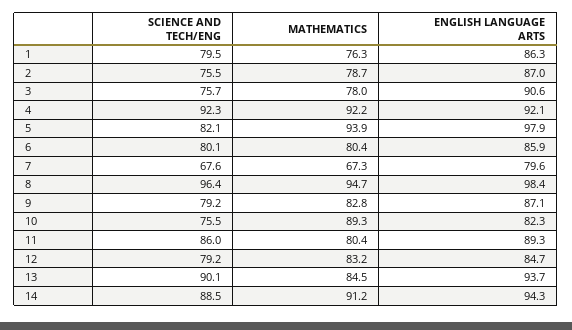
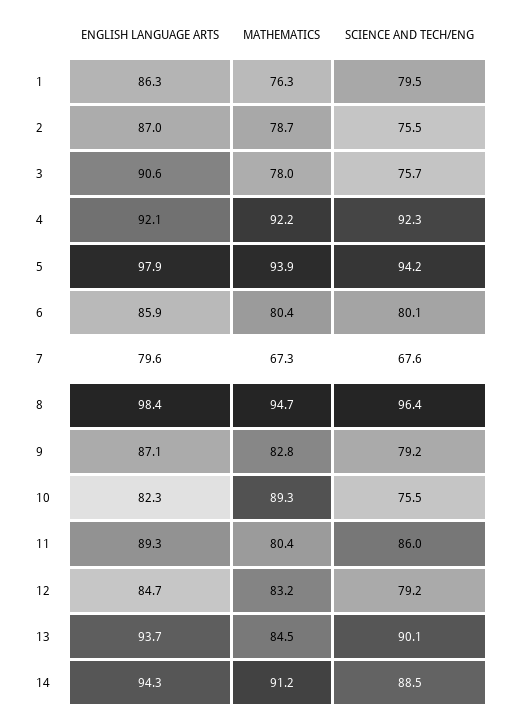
SCIENCE AND TECH/ENG, 5: 82.1 -> 94.2

